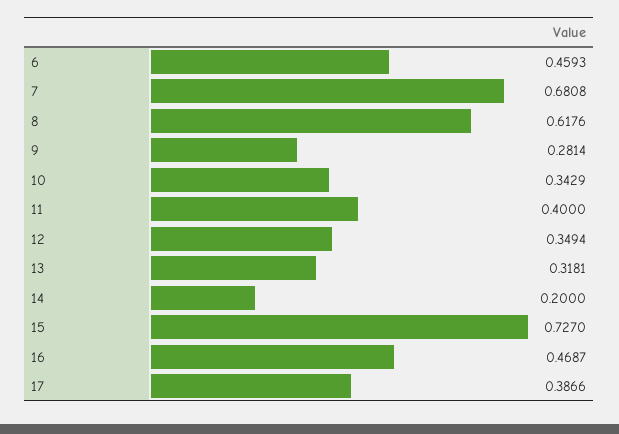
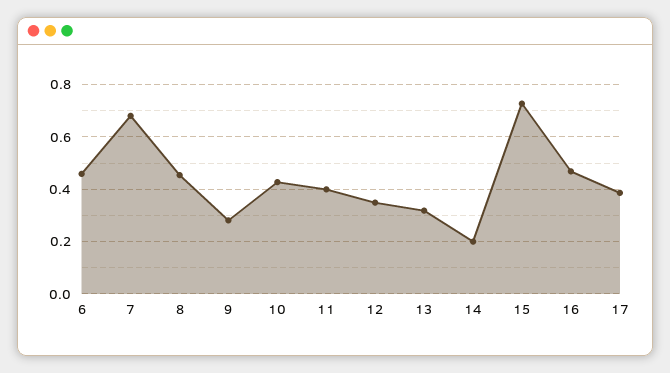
8: 0.6176 -> 0.45
10: 0.3429 -> 0.425

